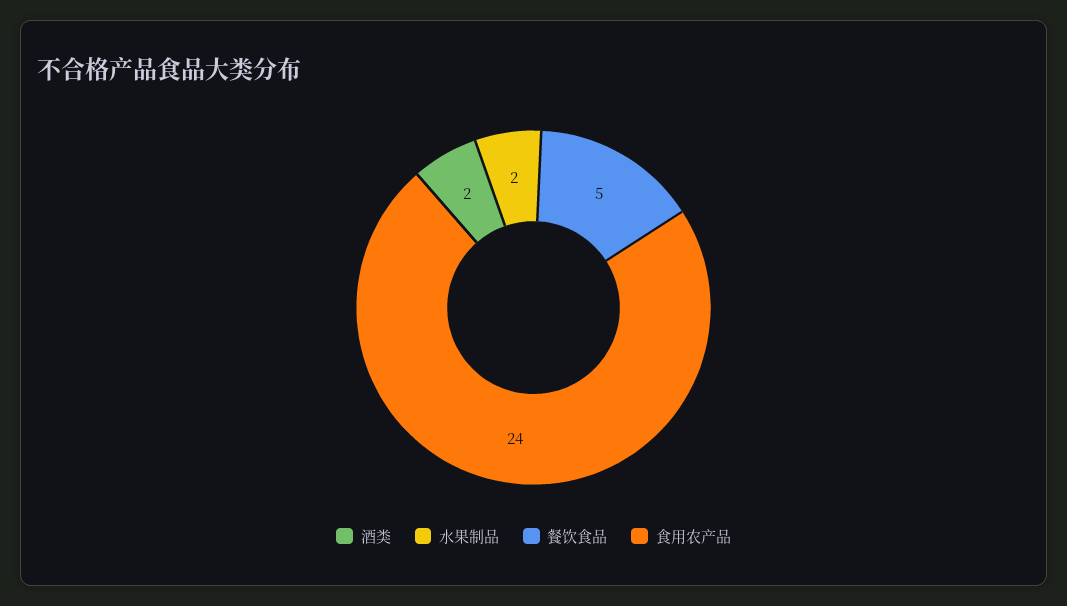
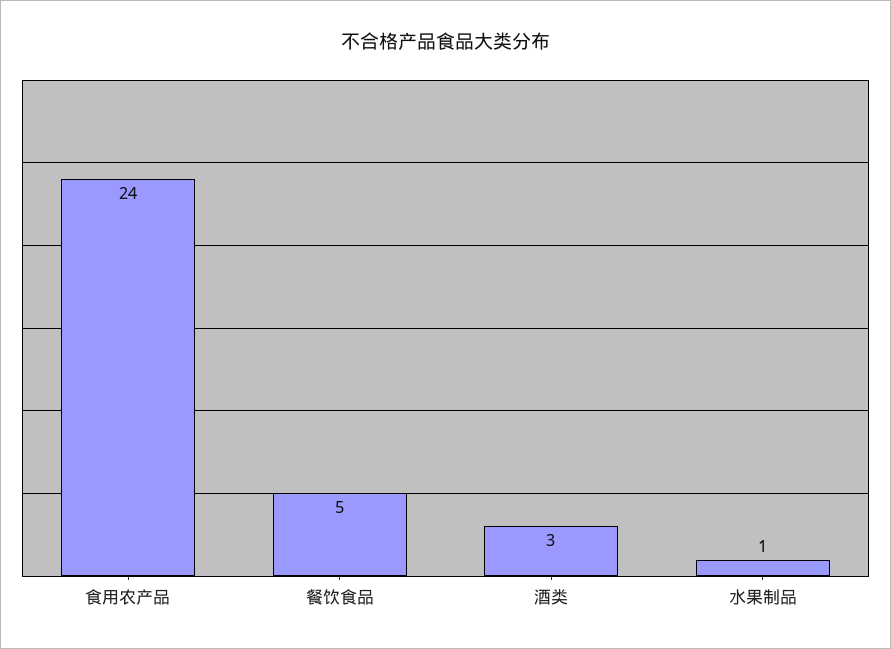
酒类: 2 -> 3
水果制品: 2 -> 1

